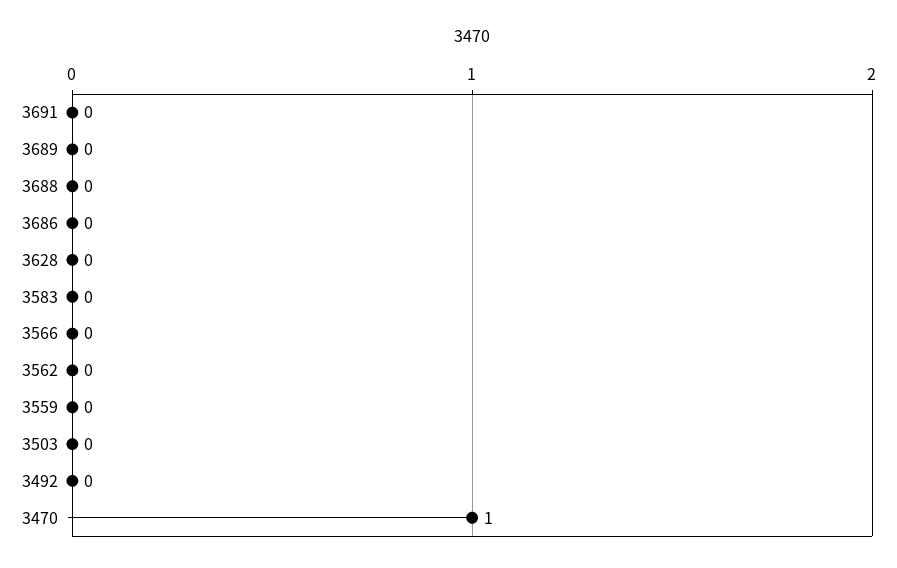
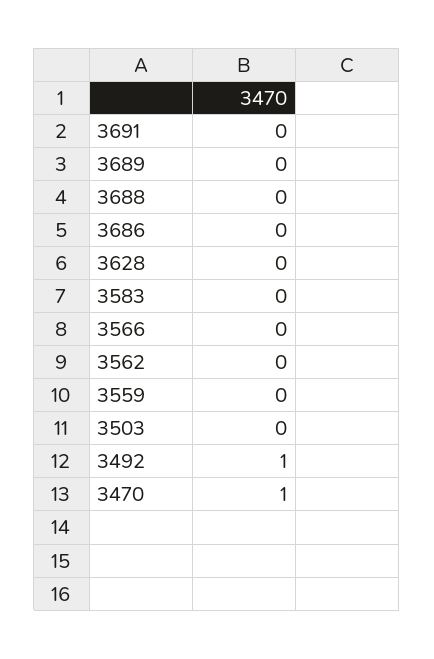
3492: 0 -> 1

